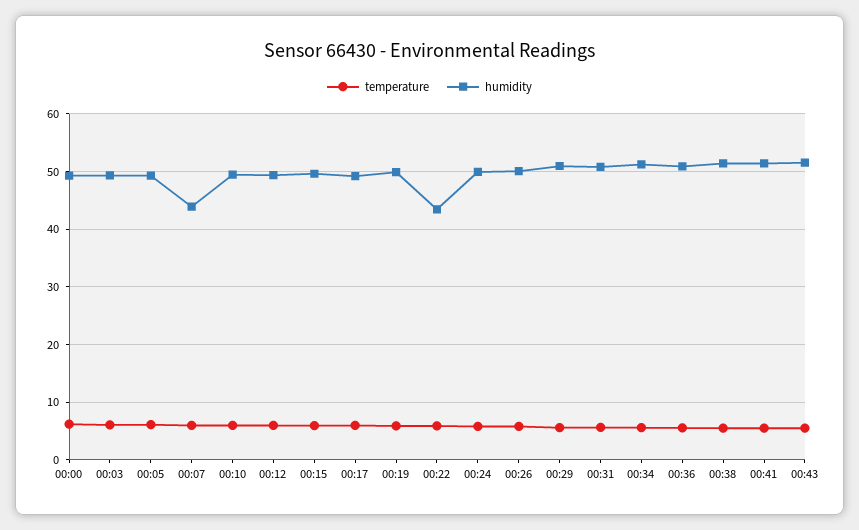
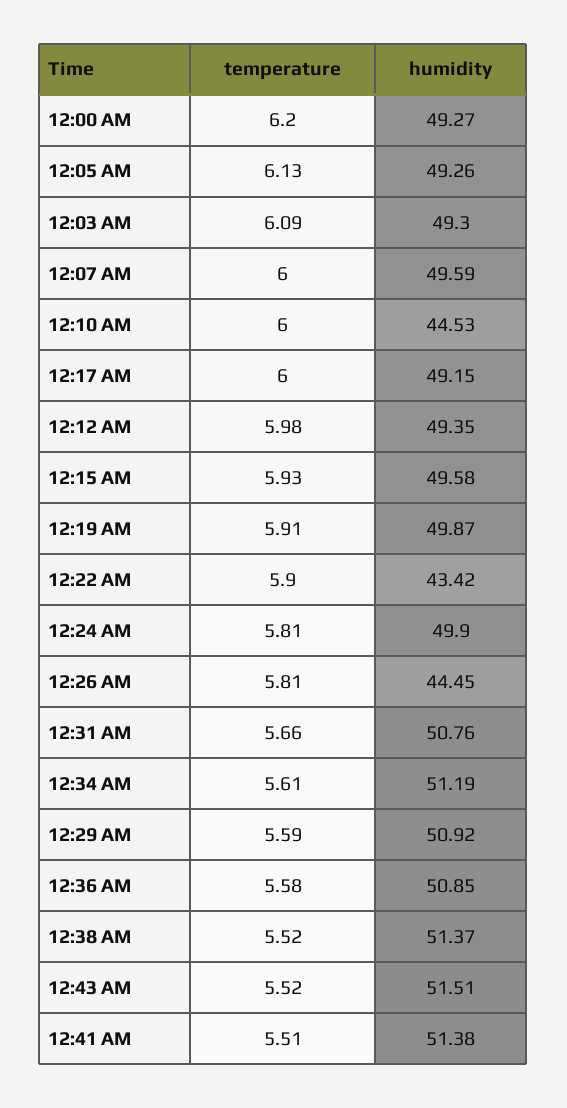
humidity, 00:07: 44 -> 49.59
humidity, 00:10: 50 -> 44.53
humidity, 00:26: 50 -> 44.45

